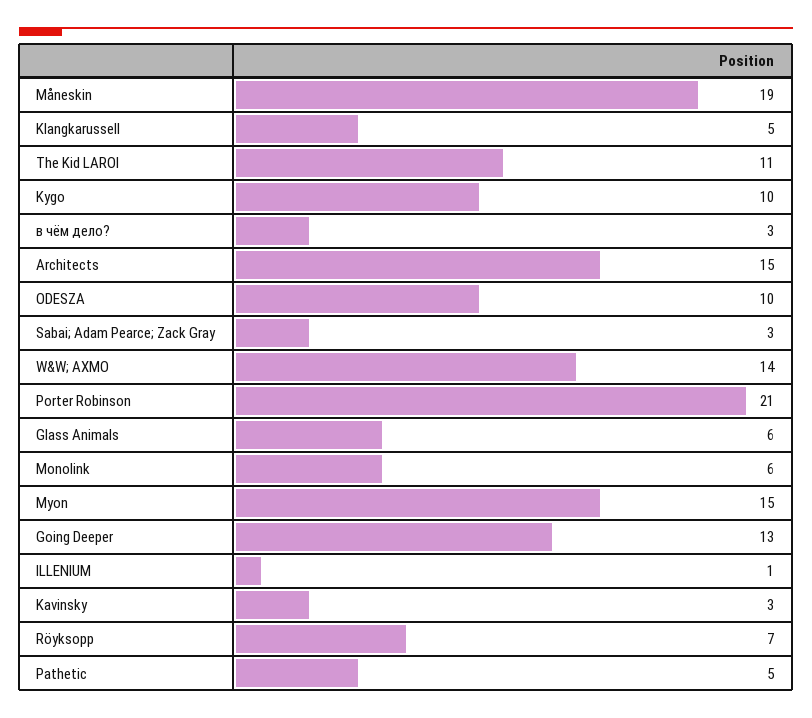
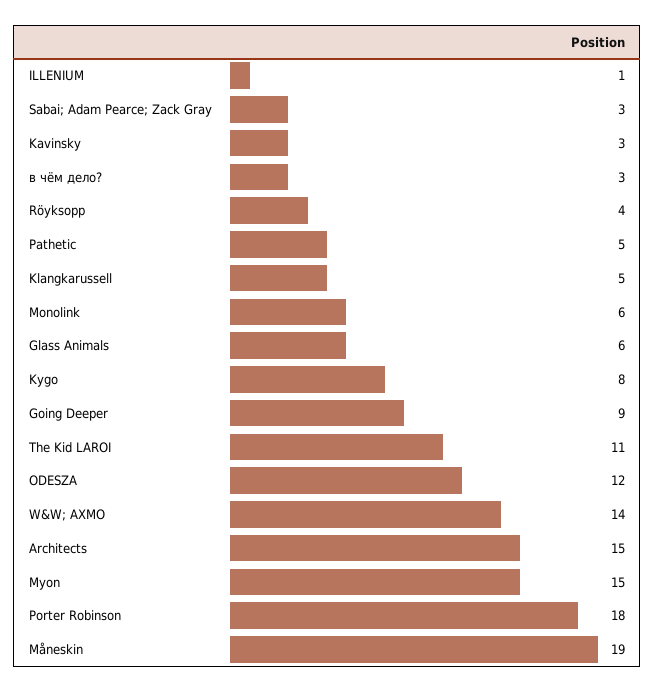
Kygo: 10 -> 8
ODESZA: 10 -> 12
Porter Robinson: 21 -> 18
Going Deeper: 13 -> 9
Röyksopp: 7 -> 4

